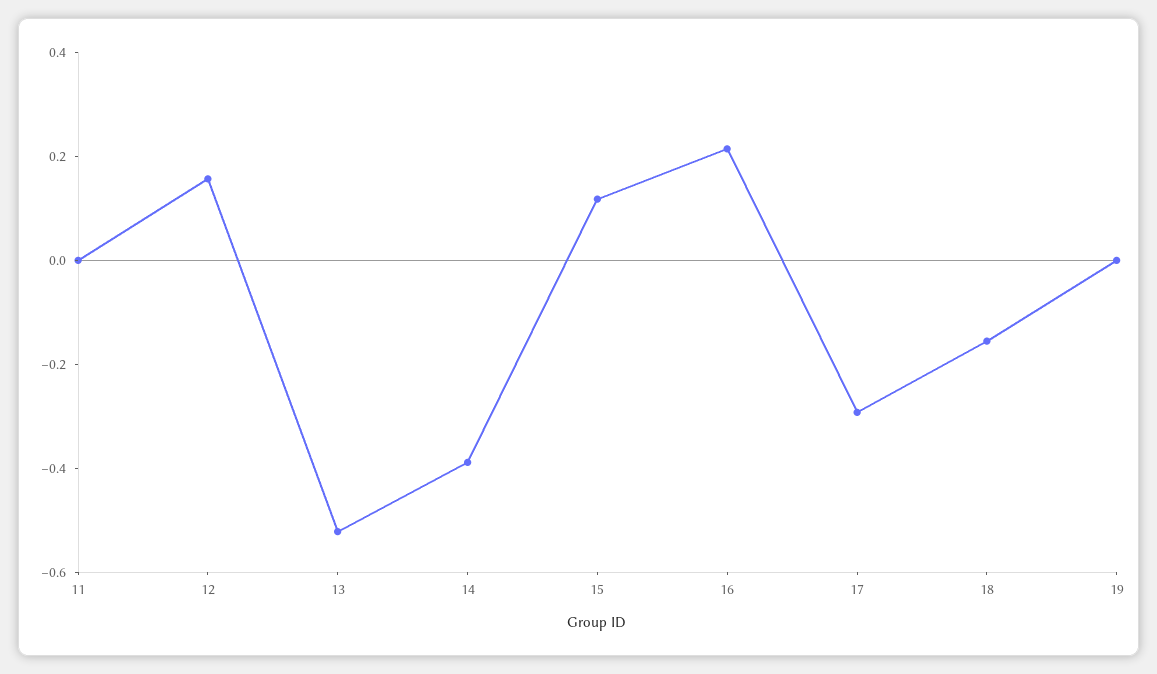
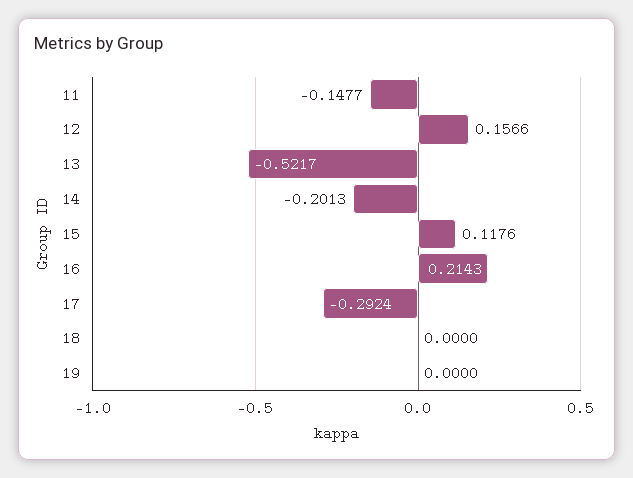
11: 0 -> -0.1477
14: -0.4 -> -0.2013
18: -0.15 -> 0

